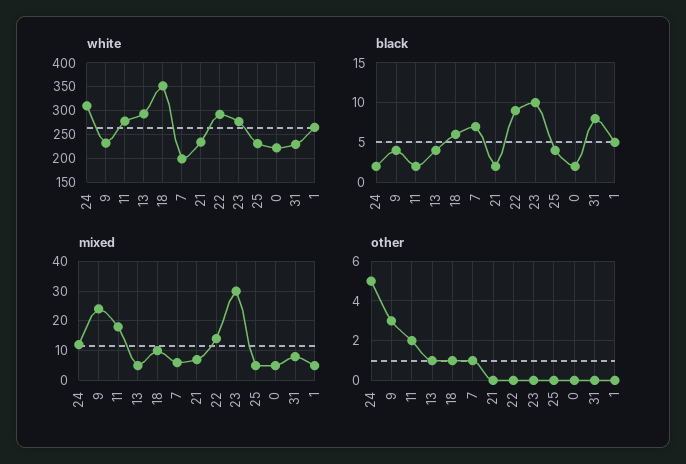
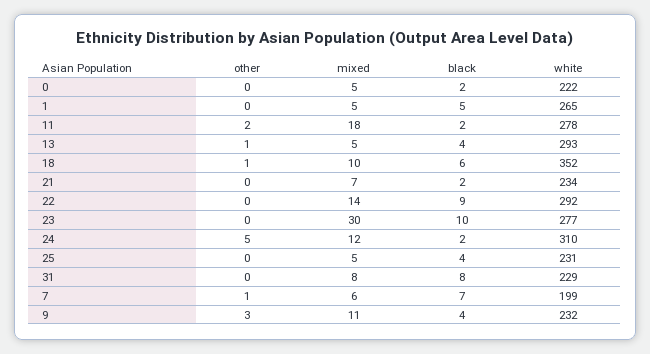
mixed, 9: 25 -> 11

